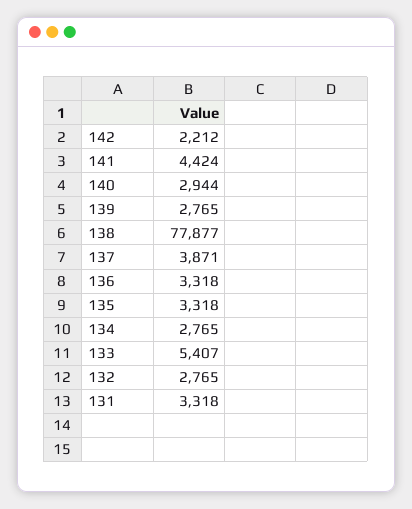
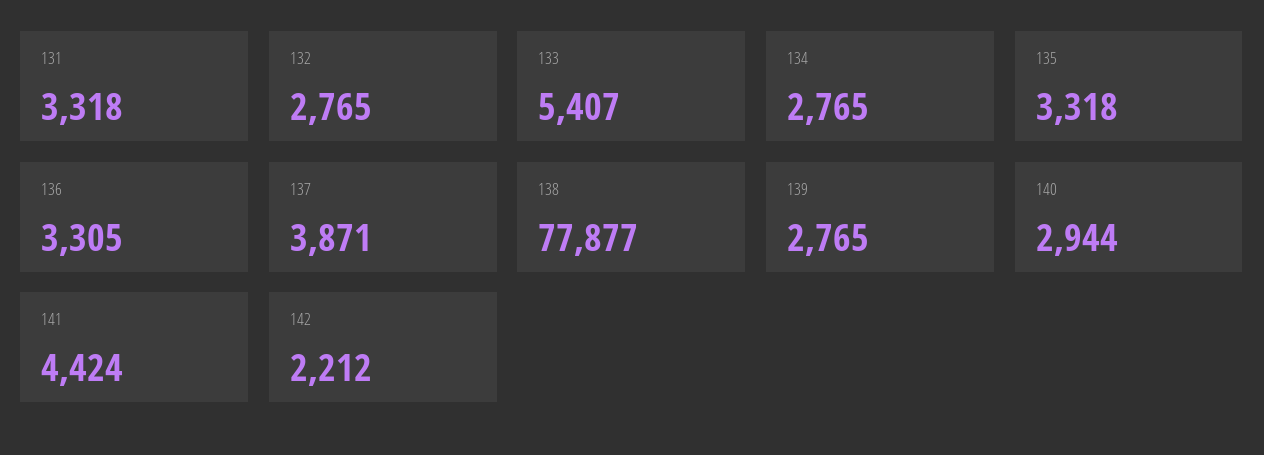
136: 3318 -> 3305

